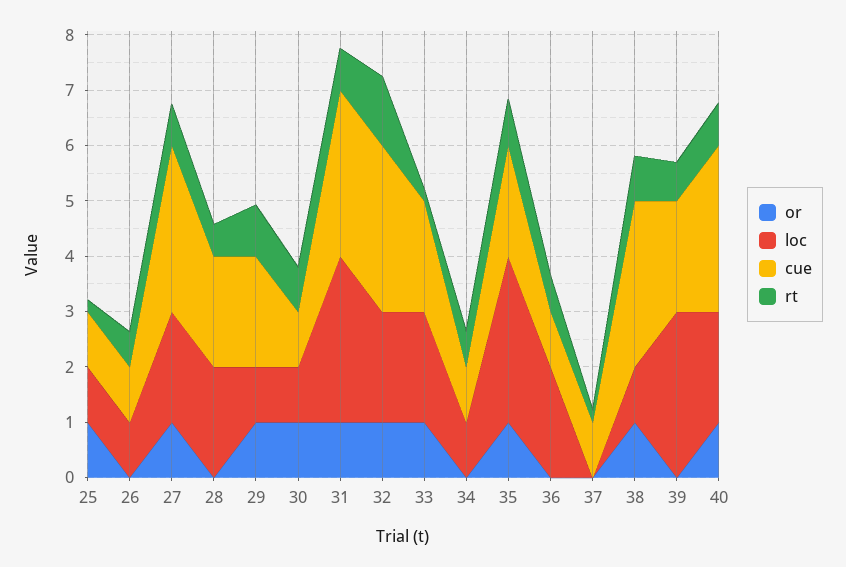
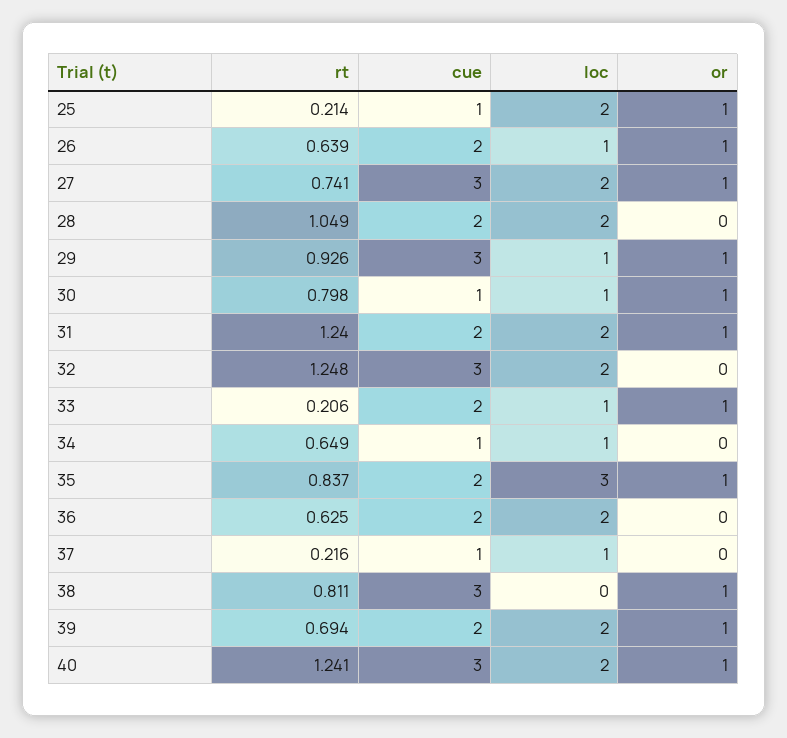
loc, 25: 1 -> 2
or, 26: 0 -> 1
cue, 26: 1 -> 2
rt, 28: 0.6 -> 1.049
cue, 29: 2 -> 3
loc, 31: 3 -> 2
cue, 31: 3 -> 2
rt, 31: 0.8 -> 1.24
or, 32: 1 -> 0
loc, 33: 2 -> 1
cue, 36: 1 -> 2
loc, 37: 0 -> 1
loc, 38: 1 -> 0
or, 39: 0 -> 1
loc, 39: 3 -> 2
rt, 40: 0.8 -> 1.241

